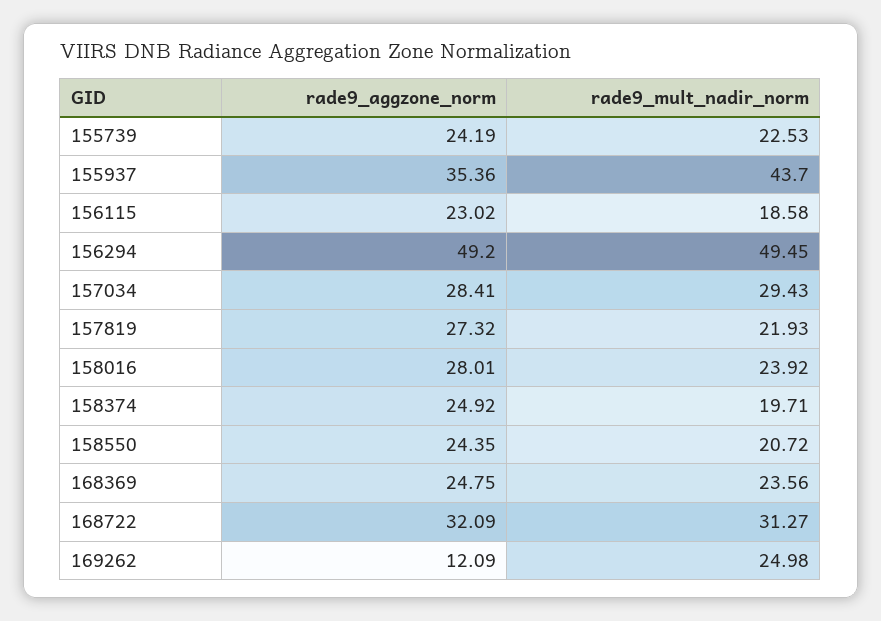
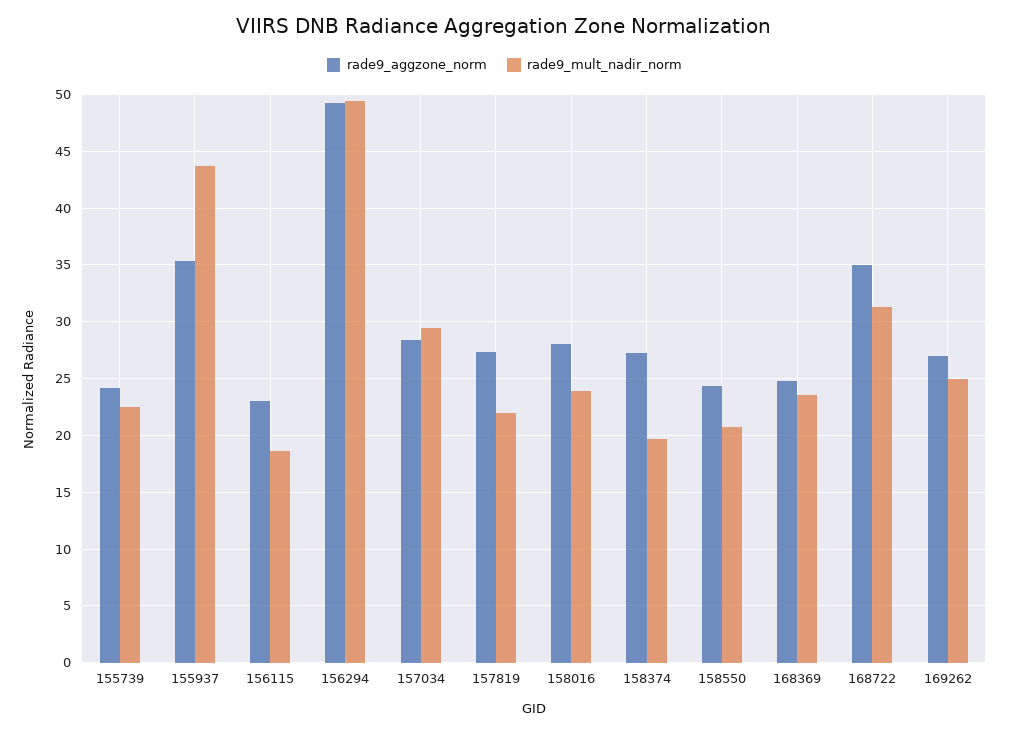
rade9_aggzone_norm, 158374: 24.92 -> 27
rade9_aggzone_norm, 168722: 32.09 -> 35
rade9_aggzone_norm, 169262: 12.09 -> 27

